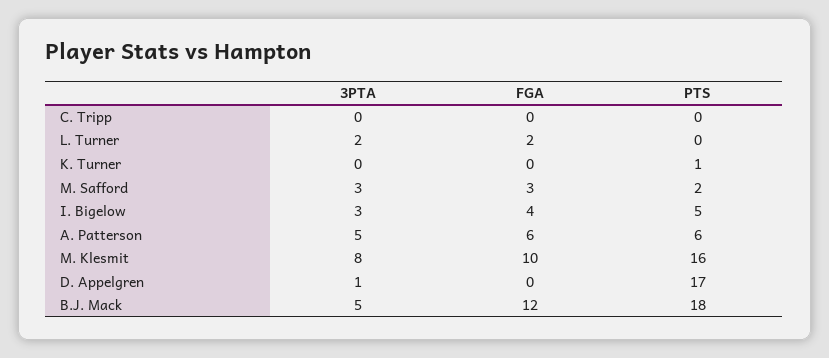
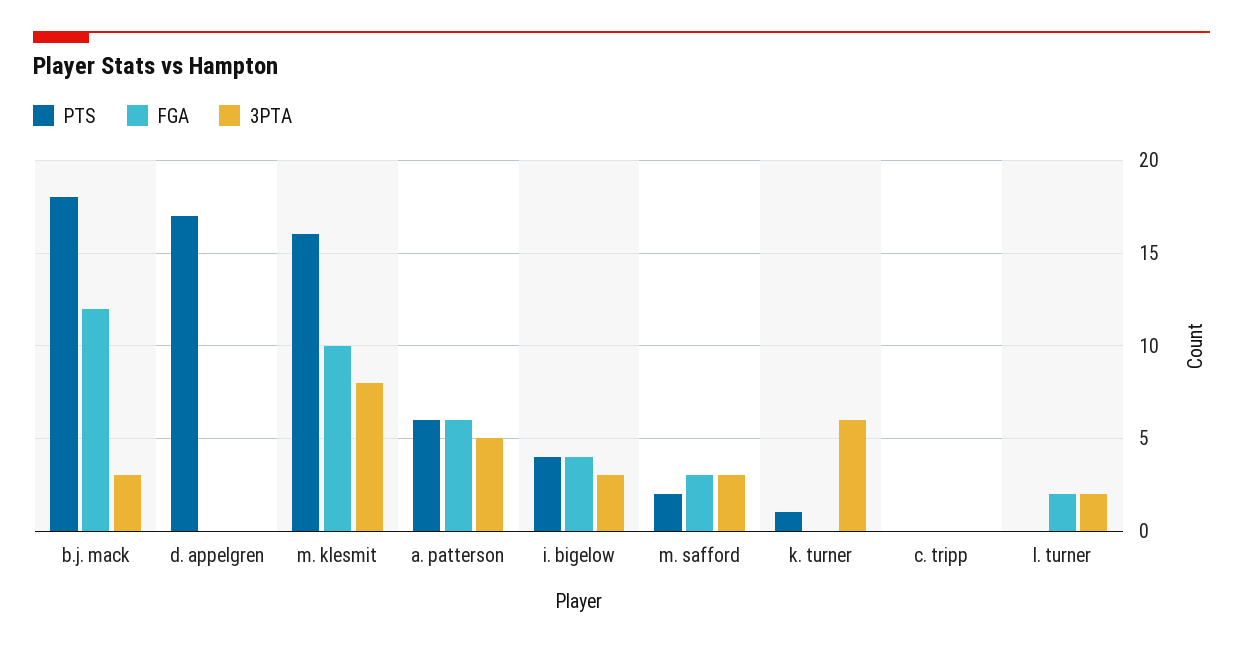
3PTA, K. Turner: 0 -> 6
PTS, I. Bigelow: 5 -> 4
3PTA, D. Appelgren: 1 -> 0
3PTA, B.J. Mack: 5 -> 3

